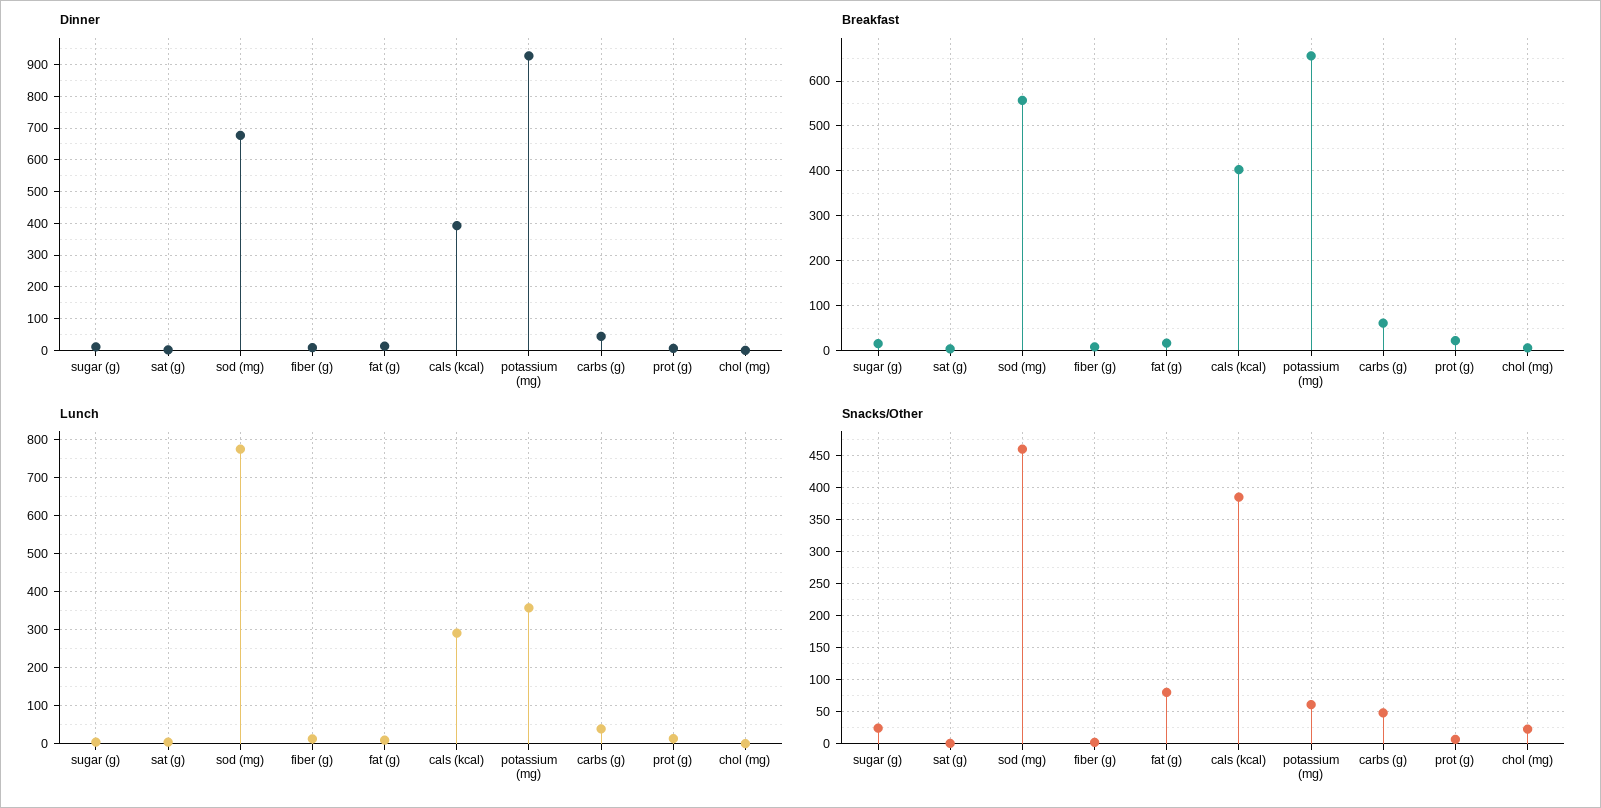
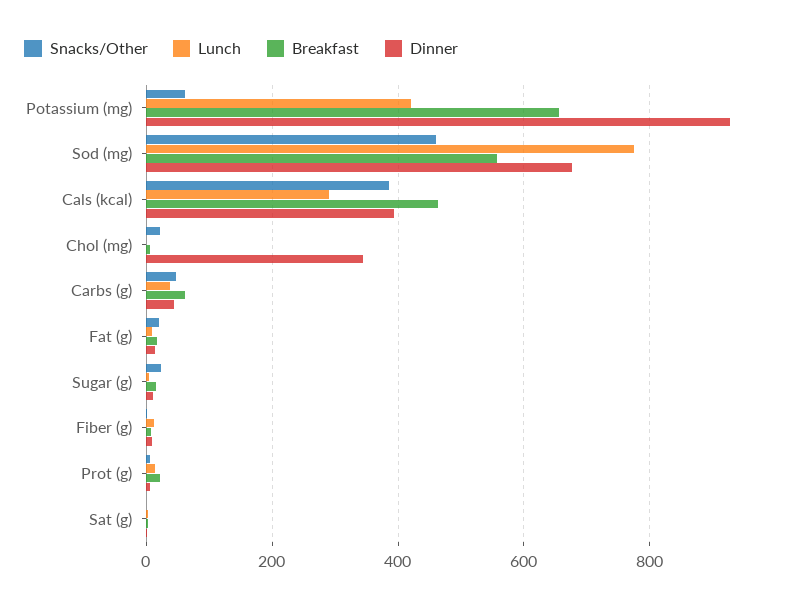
Dinner, chol (mg): 0 -> 340
Breakfast, cals (kcal): 400 -> 460
Lunch, potassium (mg): 360 -> 420
Snacks/Other, fat (g): 80 -> 20

